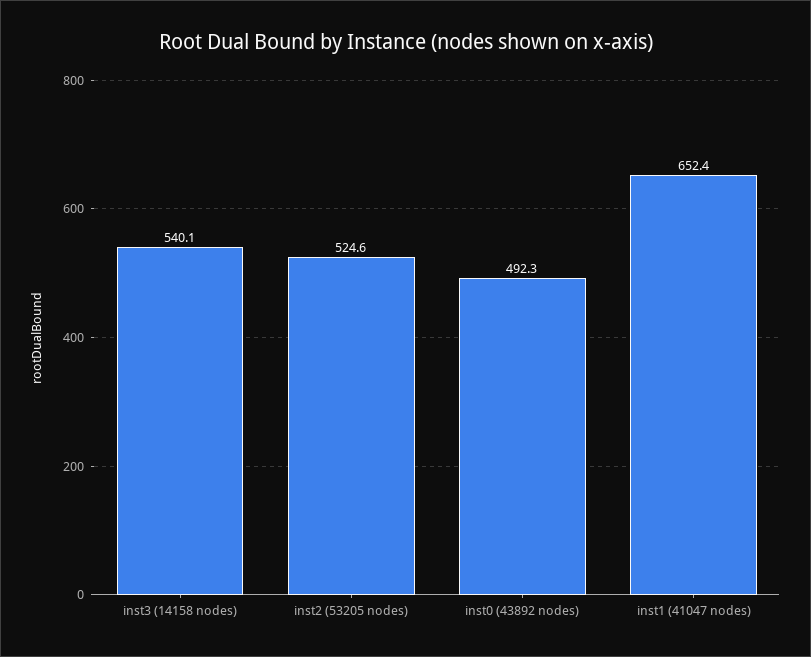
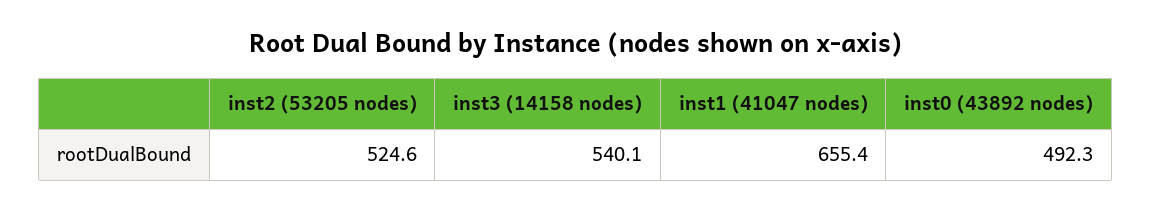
inst1 (41047 nodes): 652.4 -> 655.4

